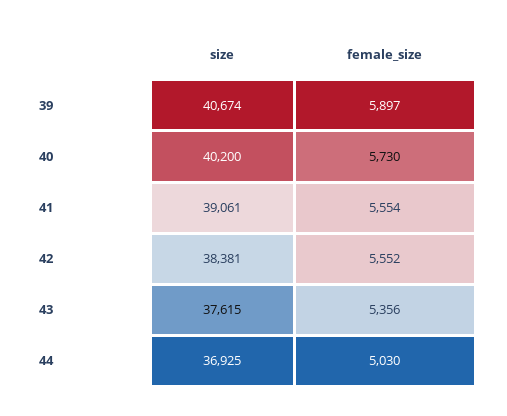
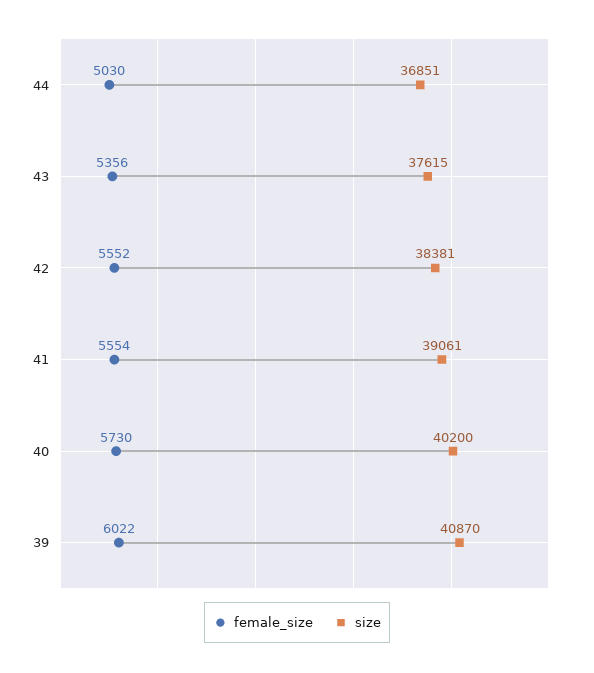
size, 39: 40674 -> 40870
female_size, 39: 5897 -> 6022
size, 44: 36925 -> 36851

